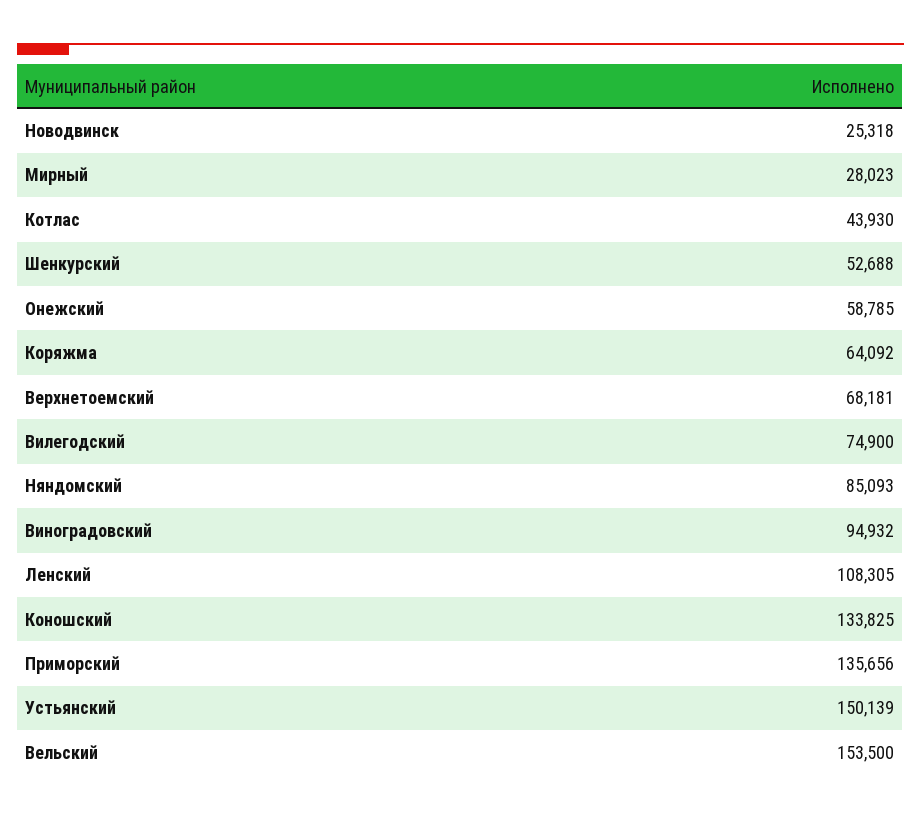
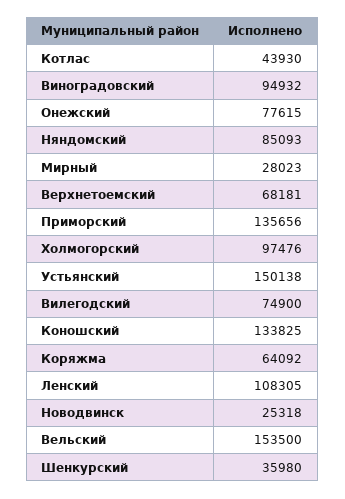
Шенкурский: 52688 -> 35980
Онежский: 58785 -> 77615
Устьянский: 150139 -> 150138
Холмогорский: none -> 97476

